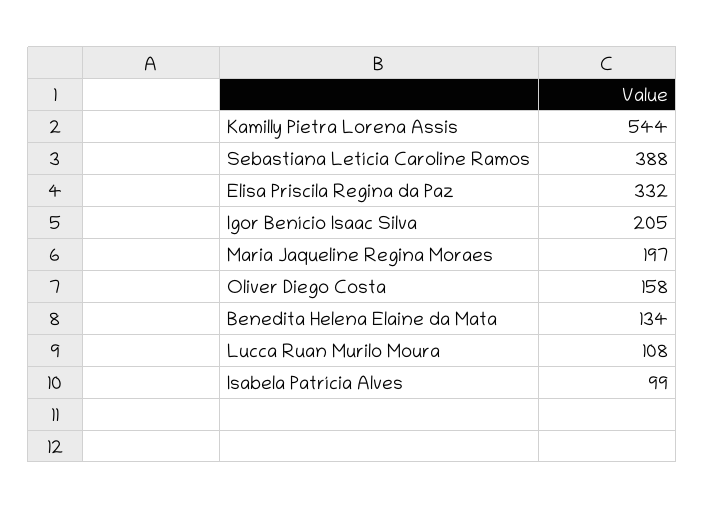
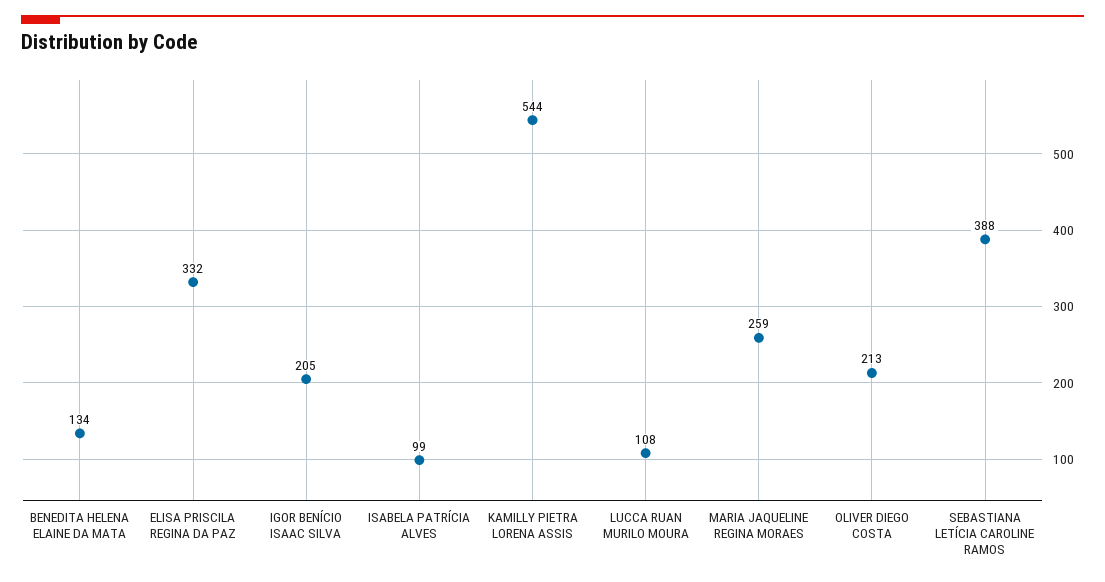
Maria Jaqueline Regina Moraes: 197 -> 259
Oliver Diego Costa: 158 -> 213

